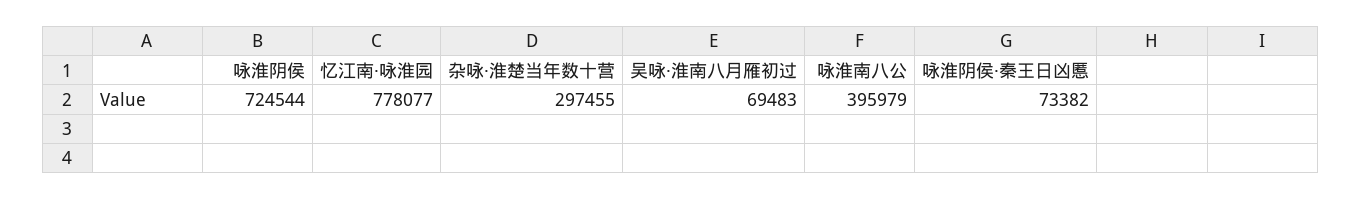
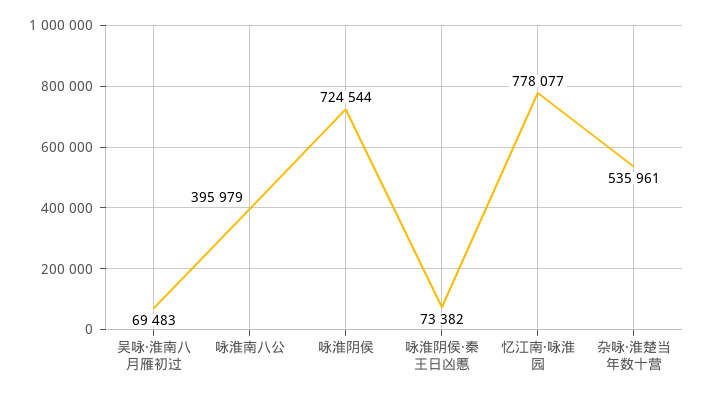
杂咏·淮楚当年数十营: 297455 -> 535961

